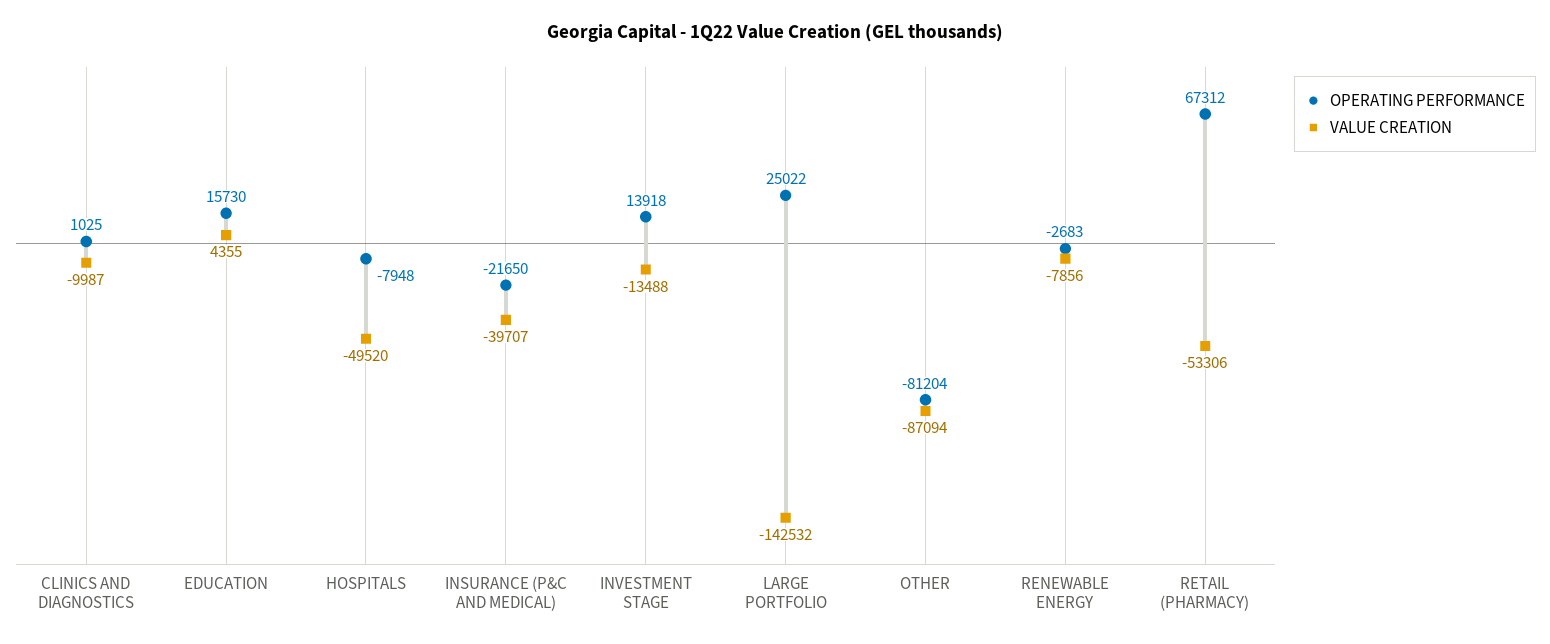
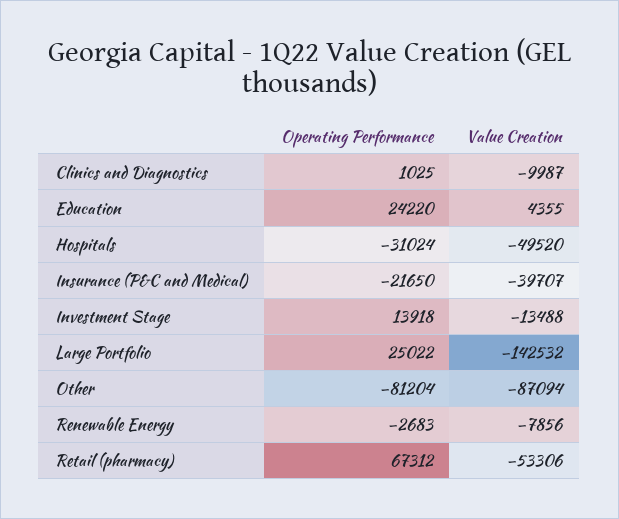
OPERATING PERFORMANCE, EDUCATION: 15730 -> 24220
OPERATING PERFORMANCE, HOSPITALS: -7948 -> -31024

